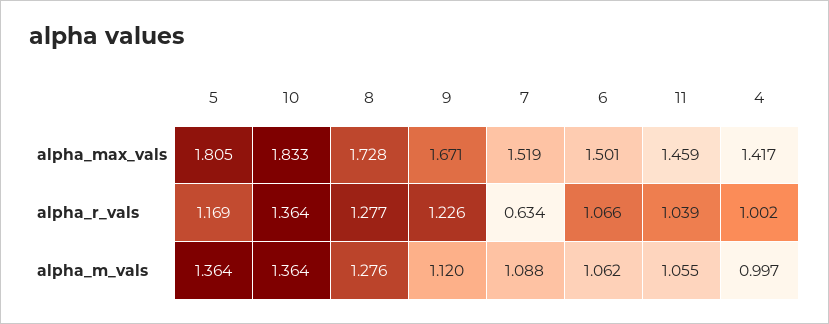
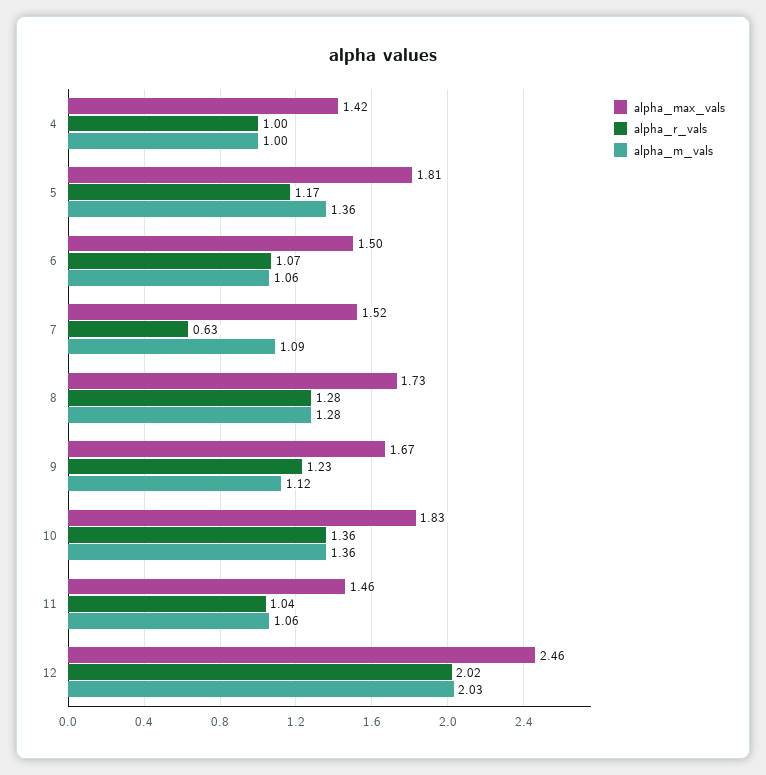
alpha_max_vals, 12: none -> 2.46
alpha_r_vals, 12: none -> 2.02
alpha_m_vals, 12: none -> 2.03

